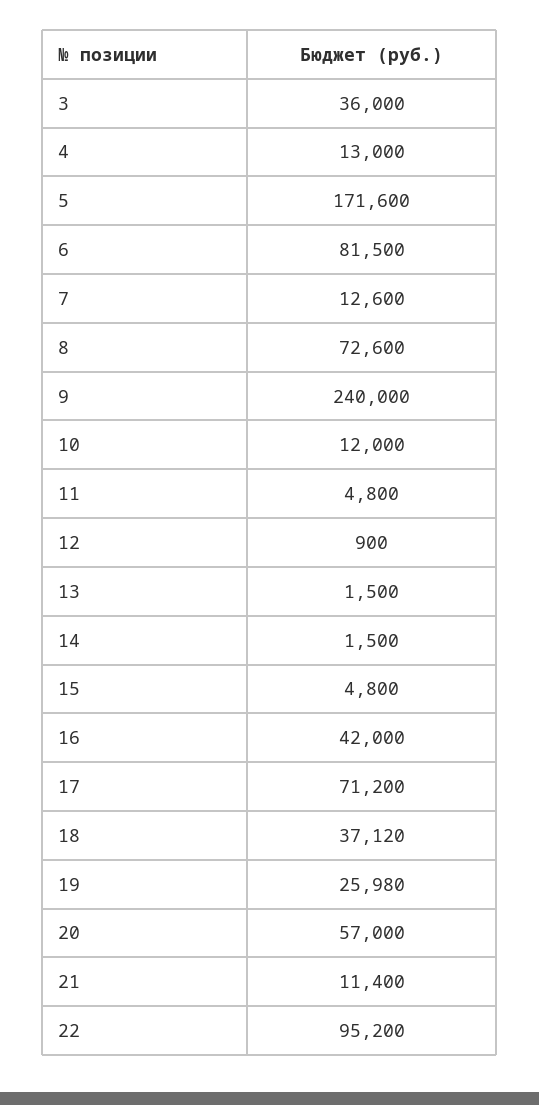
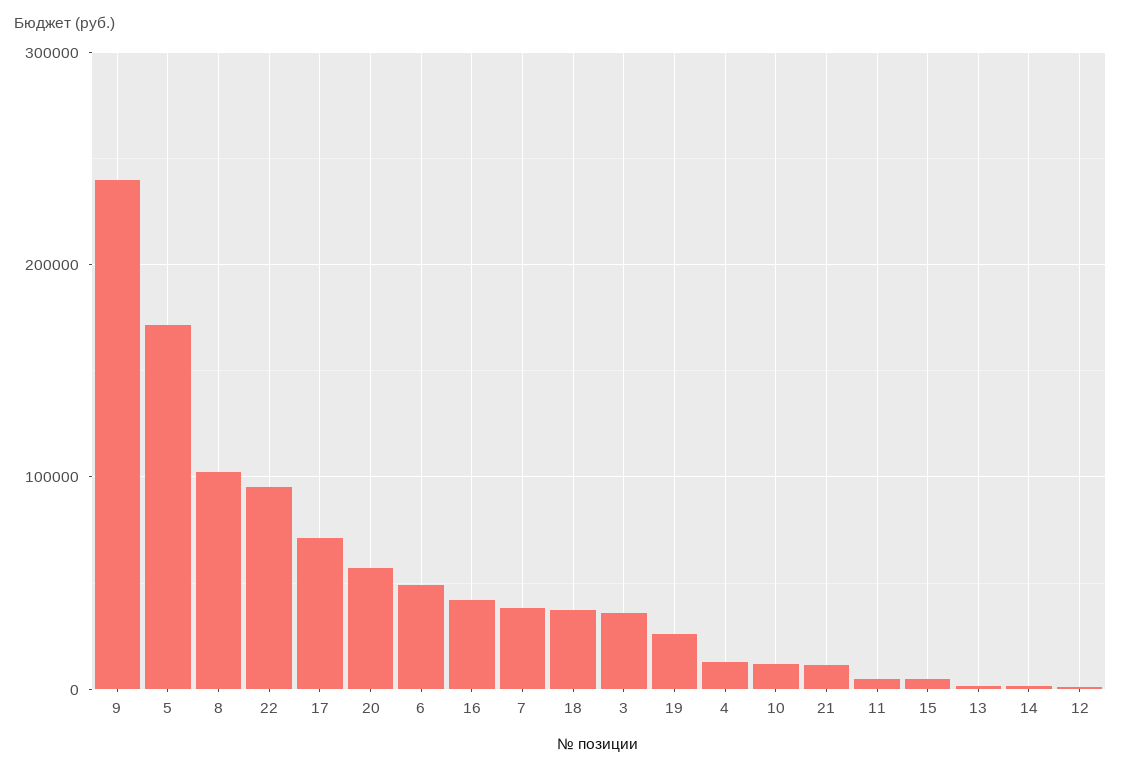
6: 81500 -> 50000
7: 12600 -> 40000
8: 72600 -> 100000

